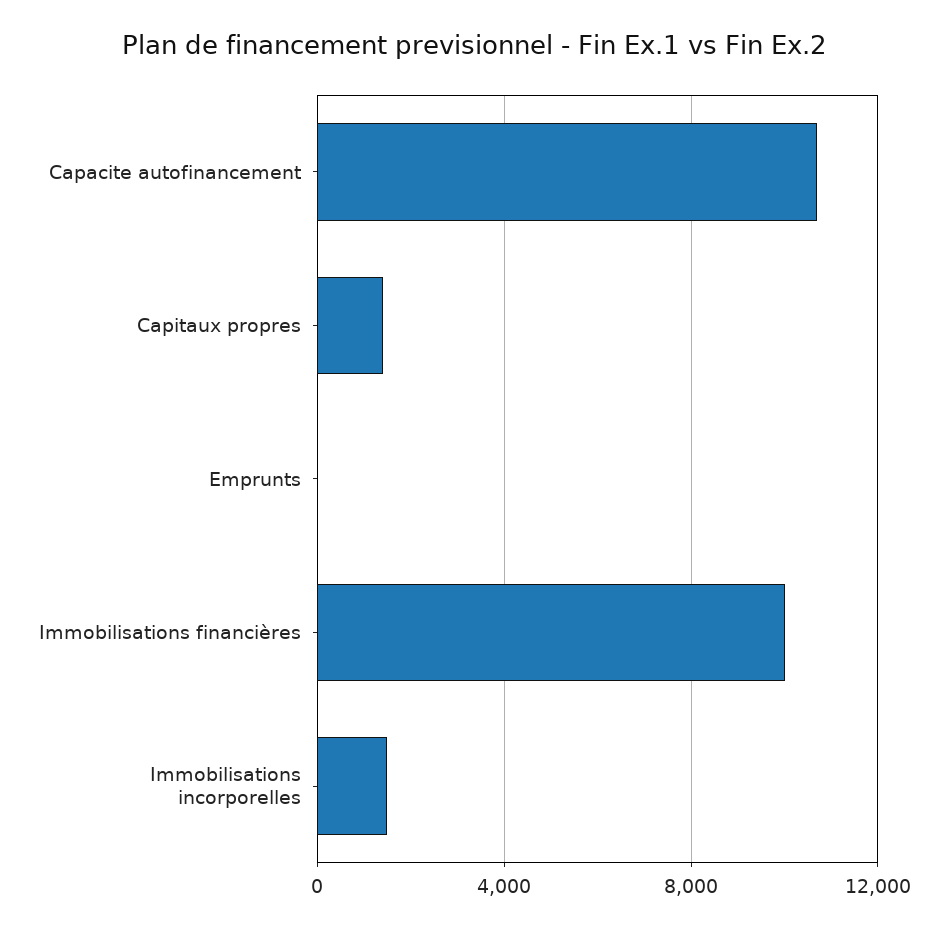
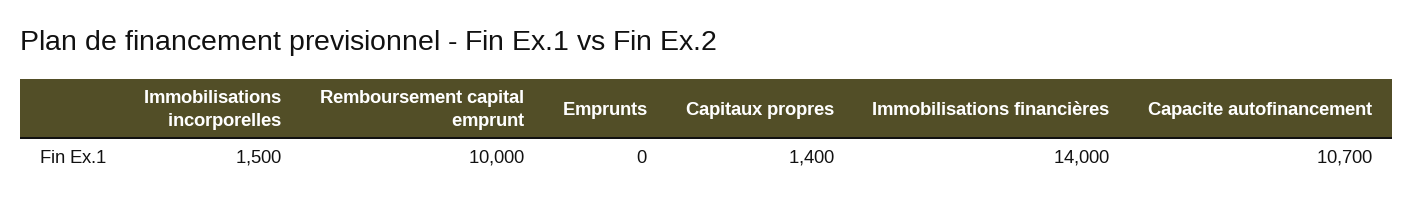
Immobilisations financières: 10000 -> 14000
Remboursement capital emprunt: none -> 10000

